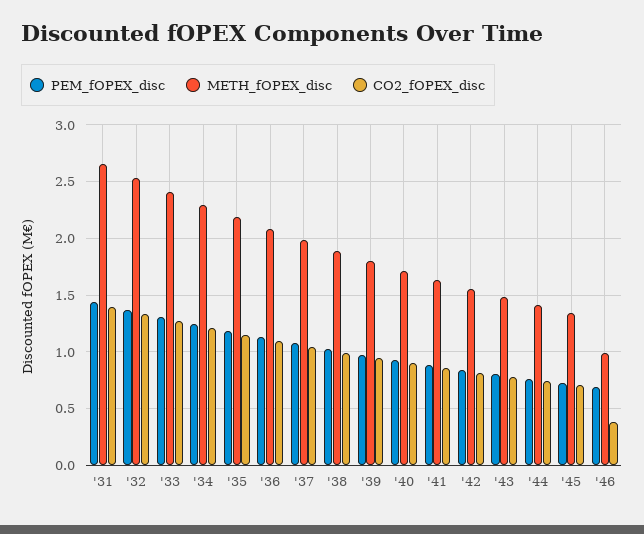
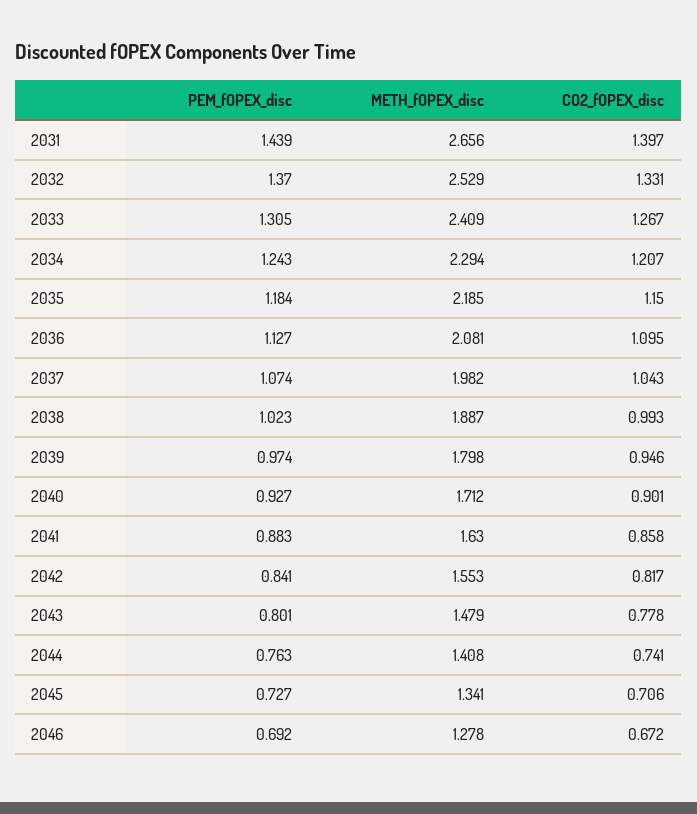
METH_fOPEX_disc, '46: 1 -> 1.278
CO2_fOPEX_disc, '46: 0.4 -> 0.672

